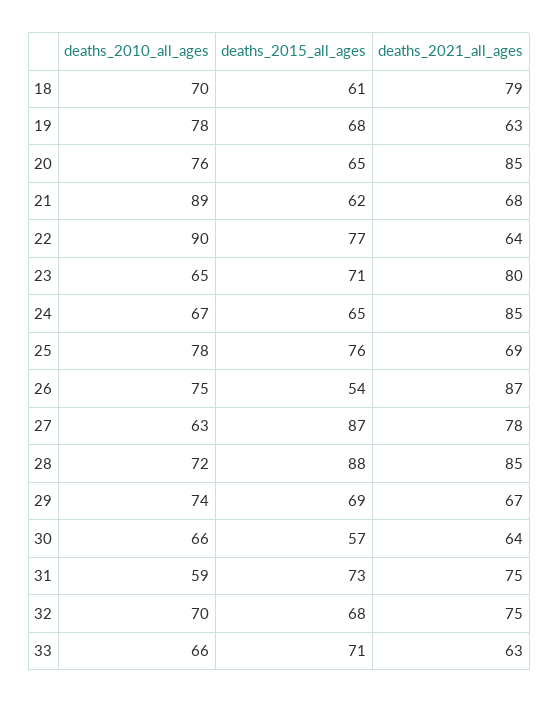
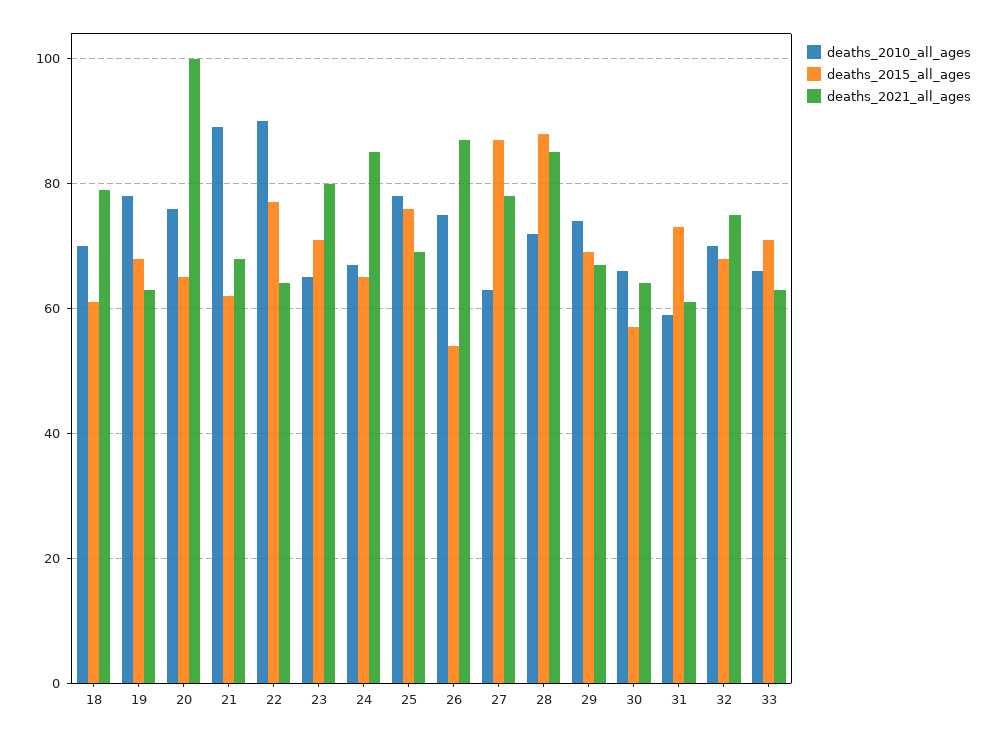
deaths_2021_all_ages, 20: 85 -> 100
deaths_2021_all_ages, 31: 75 -> 60

